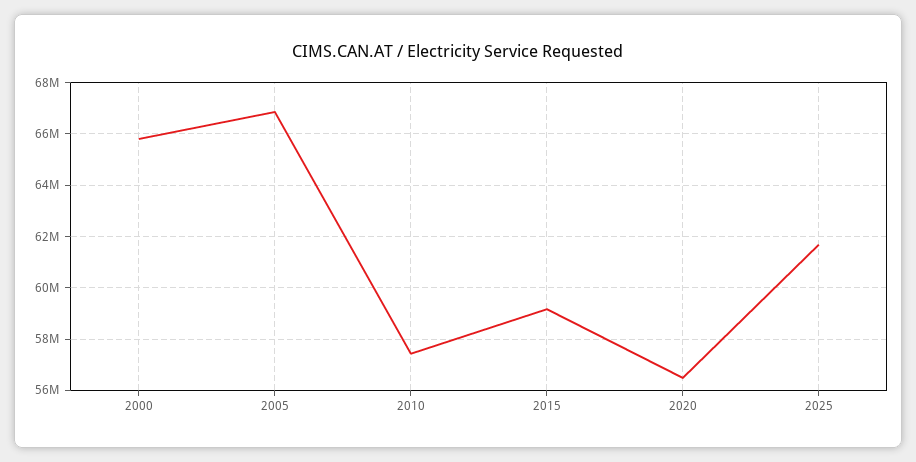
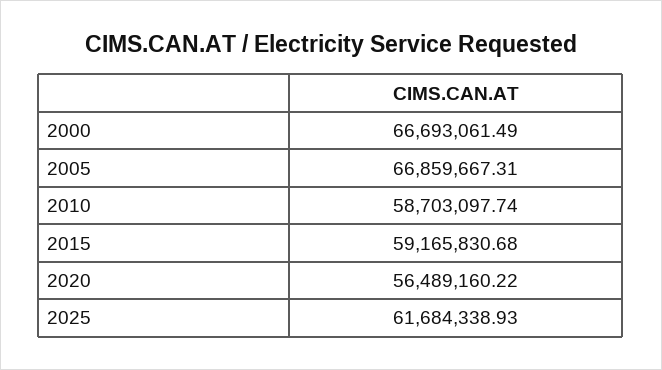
2000: 65750000 -> 66693061.49
2010: 57500000 -> 58703097.74

